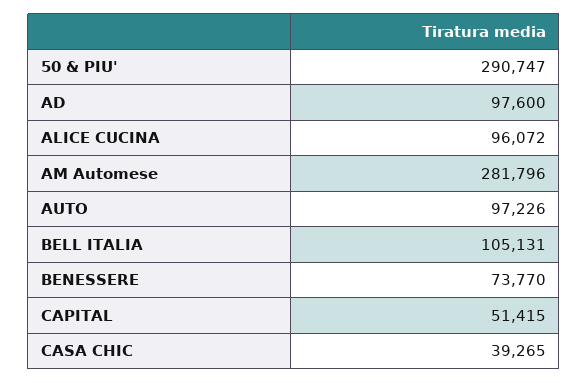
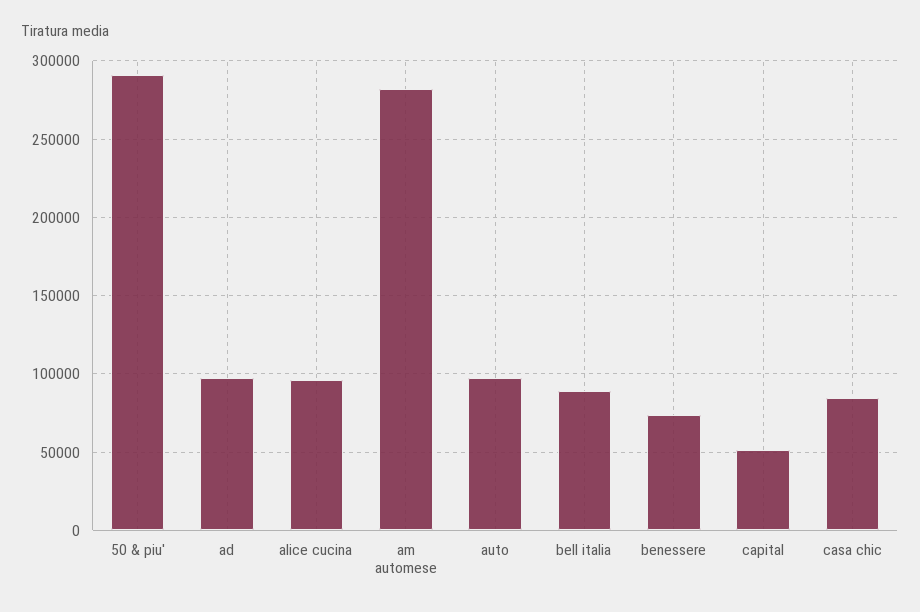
BELL ITALIA: 105131 -> 90000
CASA CHIC: 39265 -> 85000

